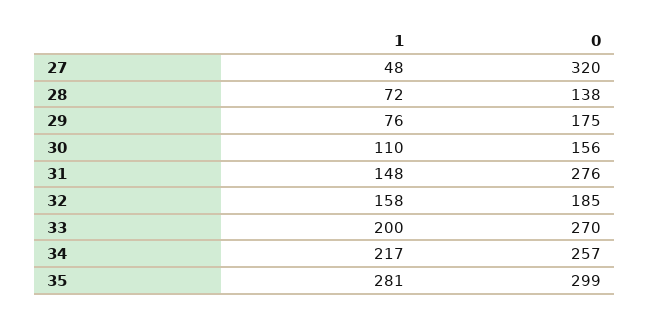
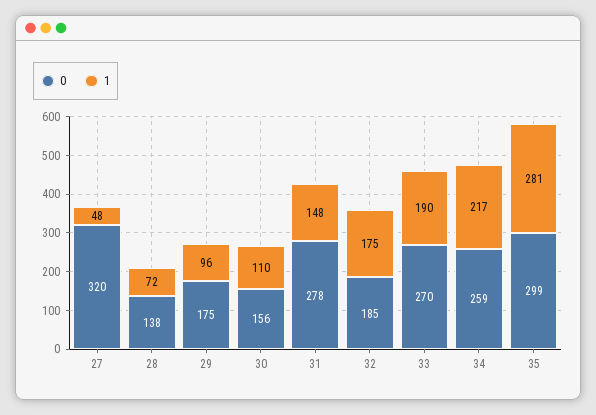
1, 29: 76 -> 96
0, 31: 276 -> 278
1, 32: 158 -> 175
1, 33: 200 -> 190
0, 34: 257 -> 259

